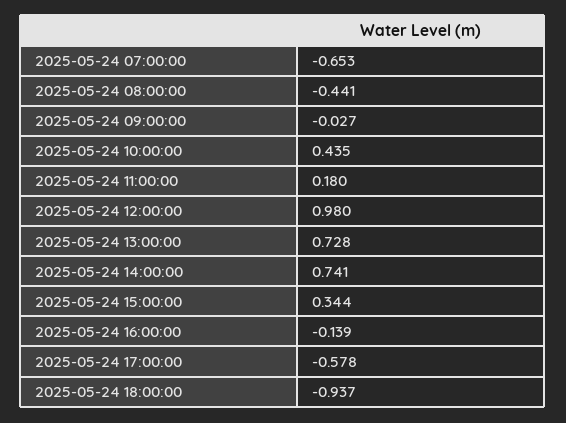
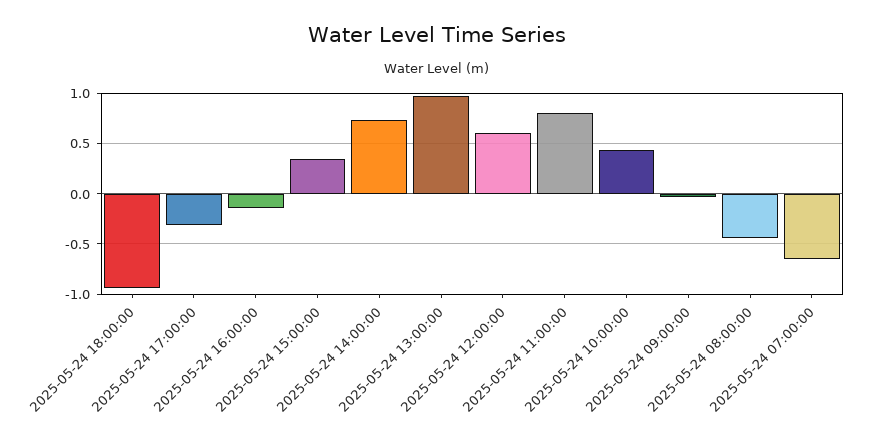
2025-05-24 11:00:00: 0.18 -> 0.8
2025-05-24 12:00:00: 0.98 -> 0.6
2025-05-24 13:00:00: 0.728 -> 1
2025-05-24 17:00:00: -0.578 -> -0.3

